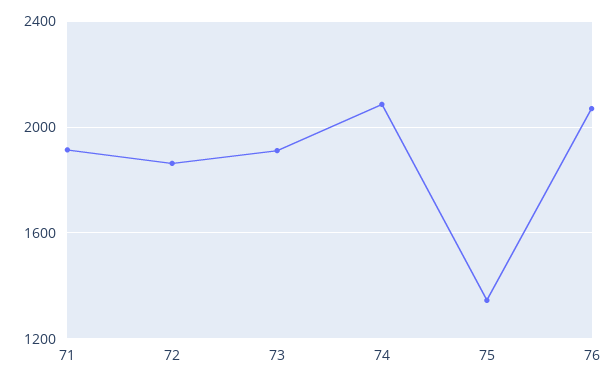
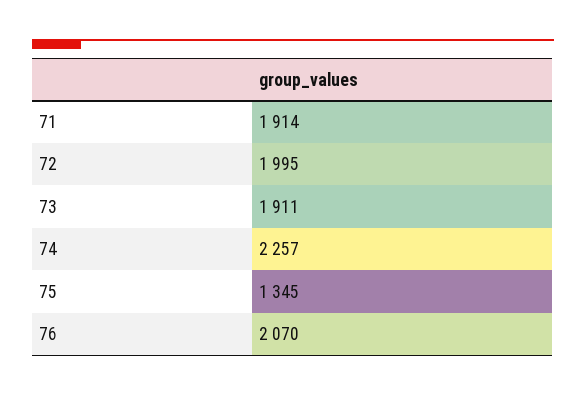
72: 1850 -> 1995
74: 2100 -> 2257

